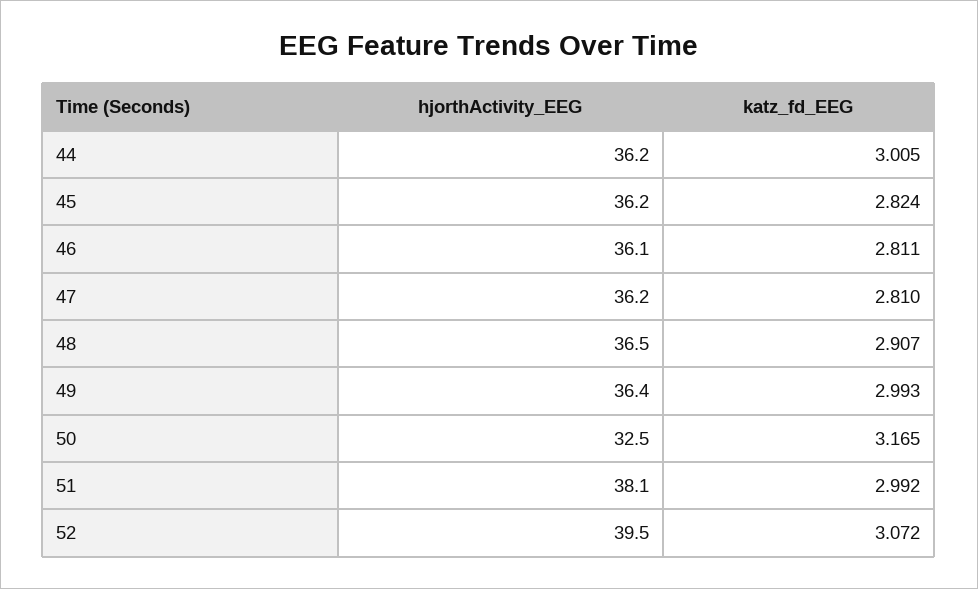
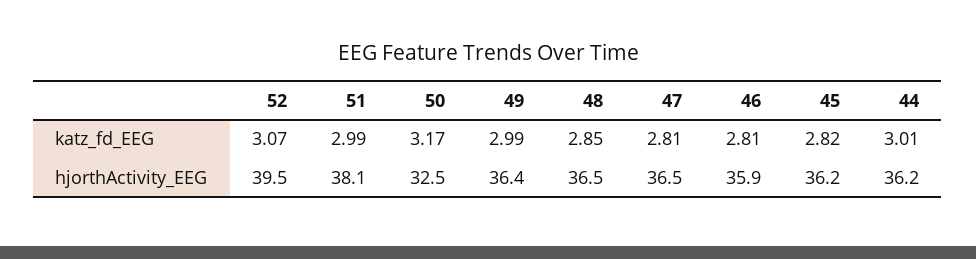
hjorthActivity_EEG, 46: 36.1 -> 35.9
hjorthActivity_EEG, 47: 36.2 -> 36.5
katz_fd_EEG, 48: 2.907 -> 2.85

